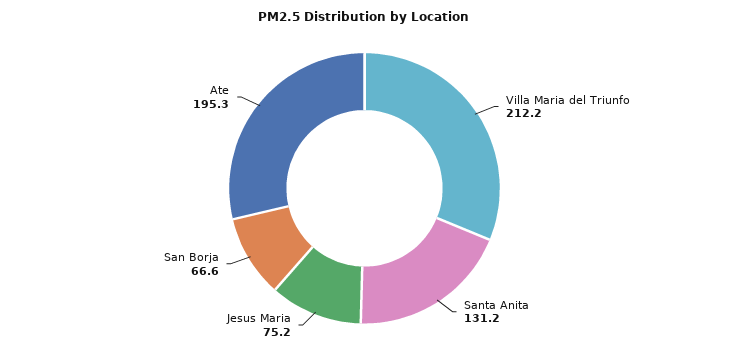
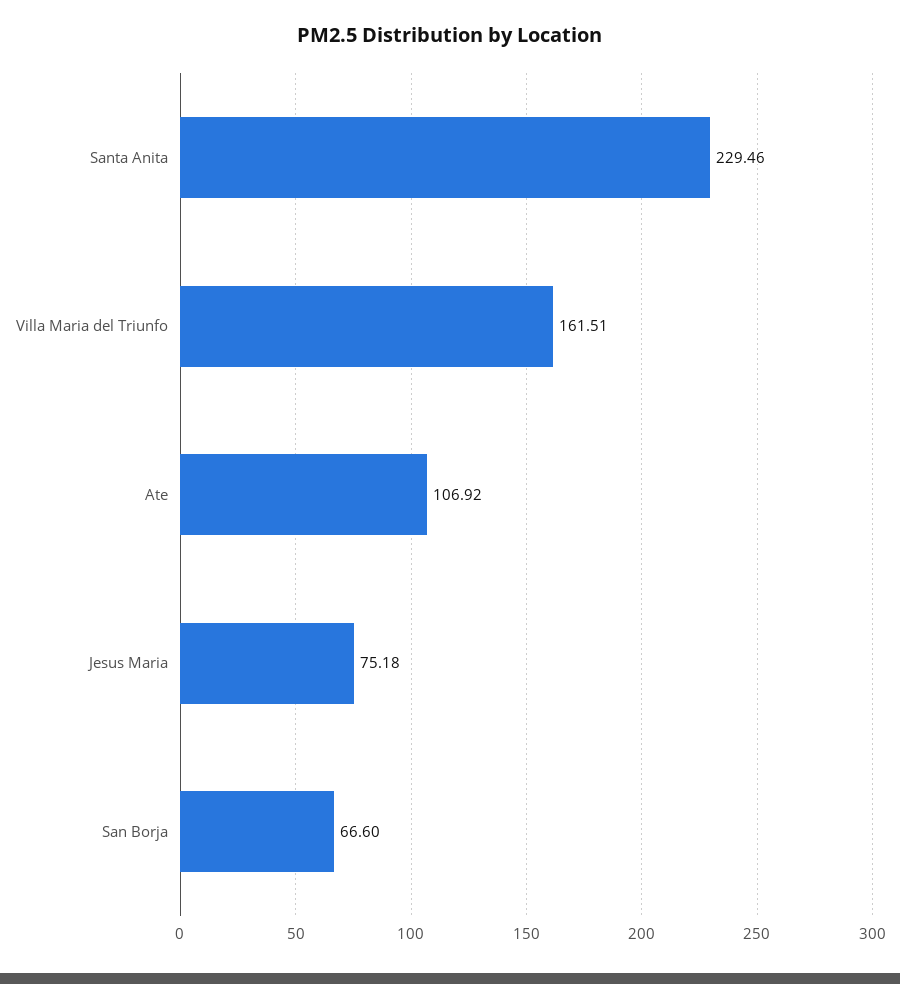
Villa Maria del Triunfo: 212.2 -> 161.51
Santa Anita: 131.2 -> 229.46
Ate: 195.3 -> 106.92

